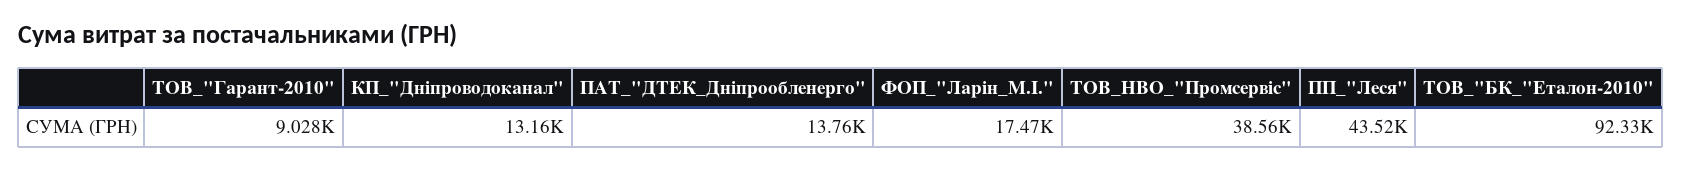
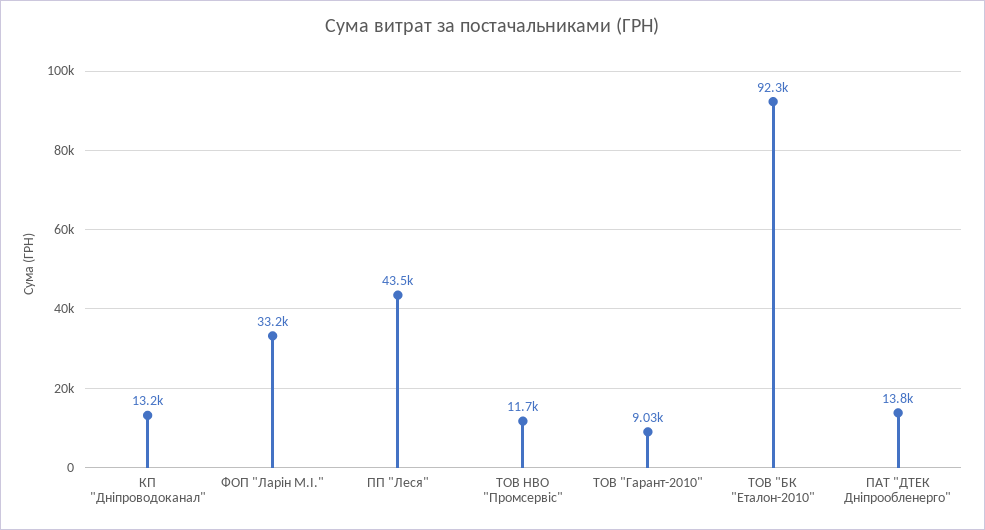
ФОП_"Ларін_М.І.": 17470 -> 33200
ТОВ_НВО_"Промсервіс": 38560 -> 11700

